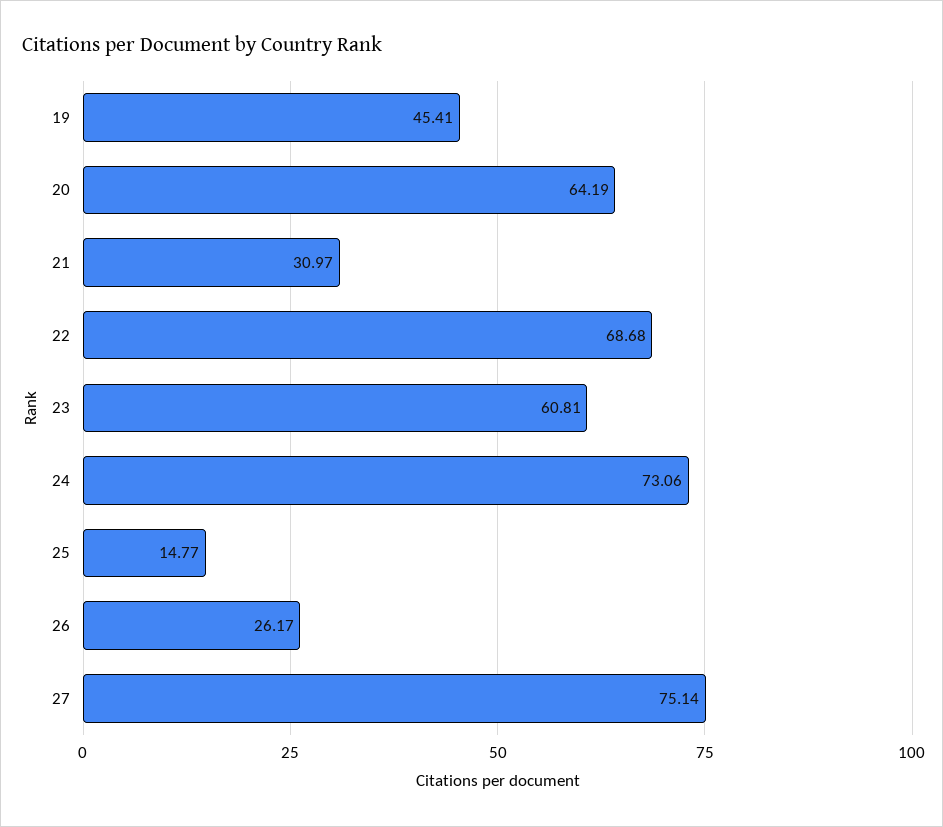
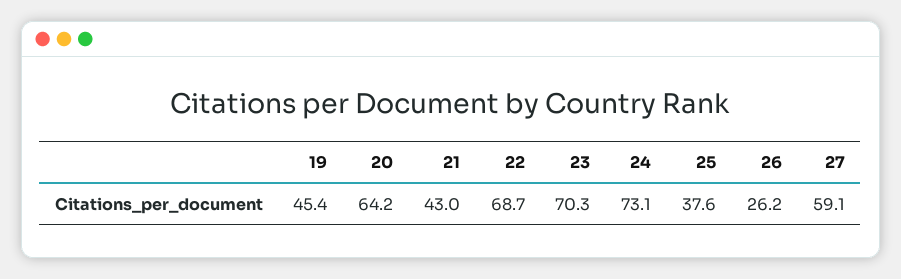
21: 30.97 -> 43
23: 60.81 -> 70.3
25: 14.77 -> 37.6
27: 75.14 -> 59.1

